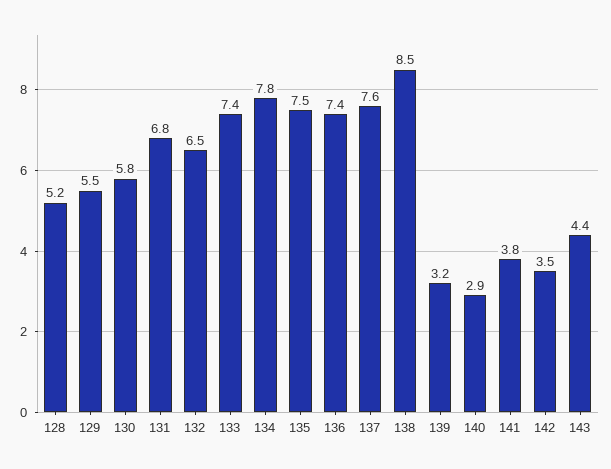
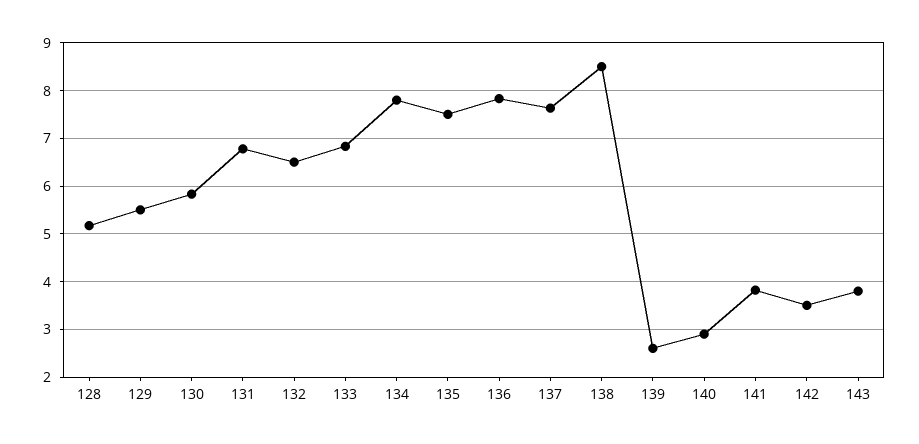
133: 7.4 -> 6.8
136: 7.4 -> 7.8
139: 3.2 -> 2.6
143: 4.4 -> 3.8

